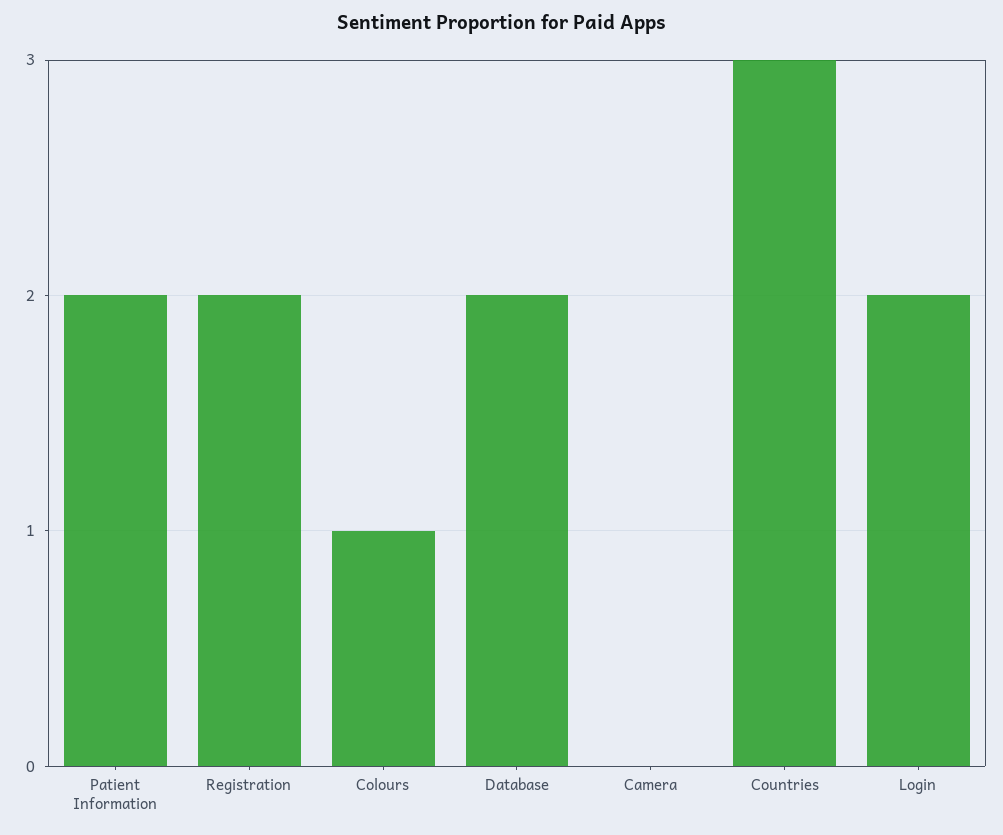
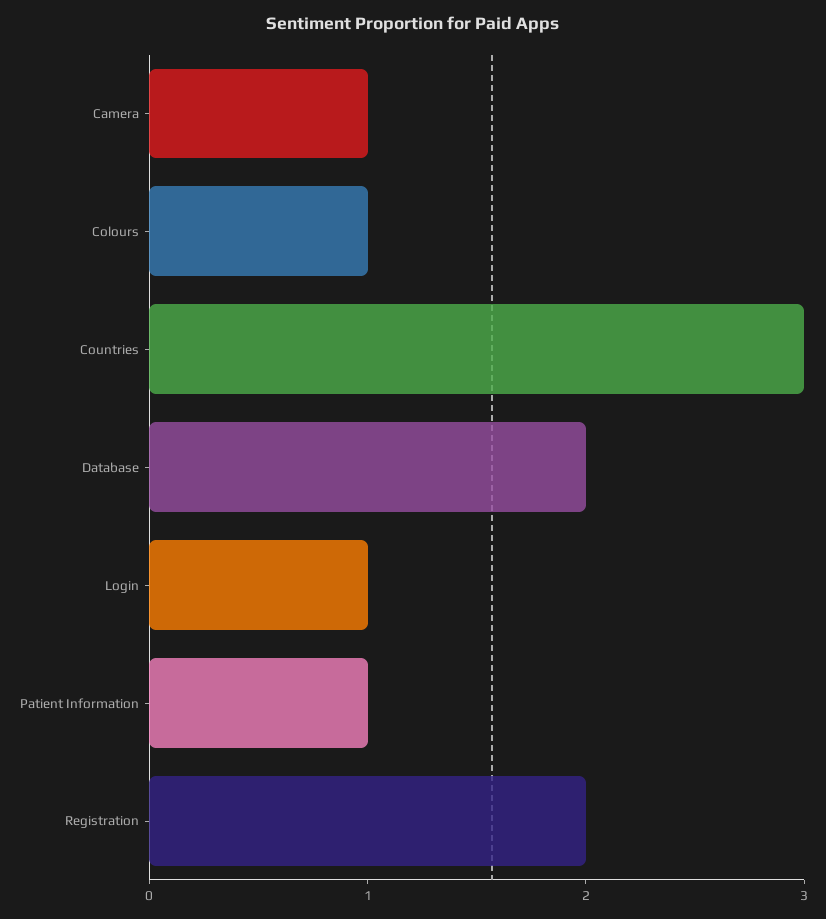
Patient Information: 2 -> 1
Camera: 0 -> 1
Login: 2 -> 1

